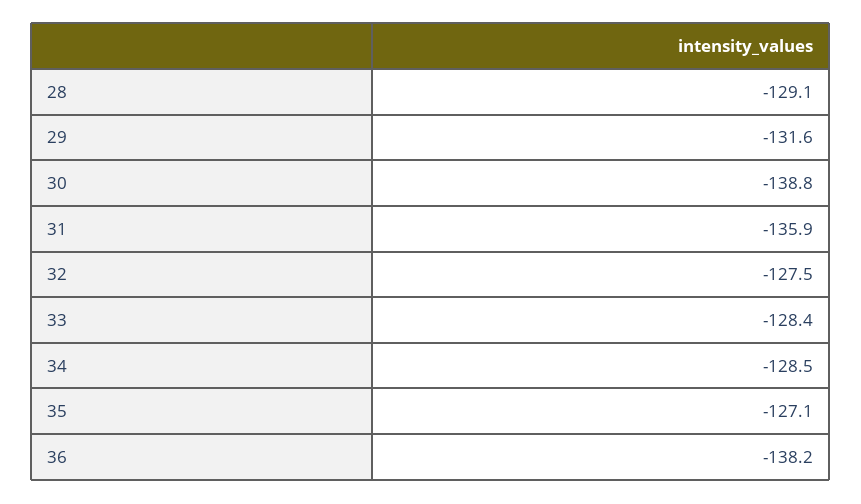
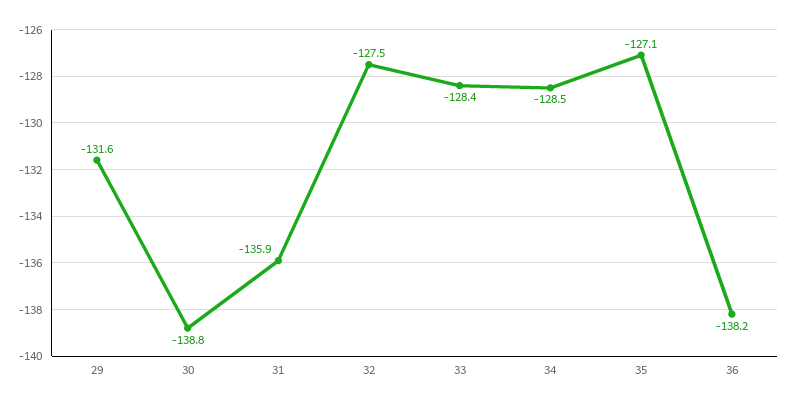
28: -129.1 -> none

